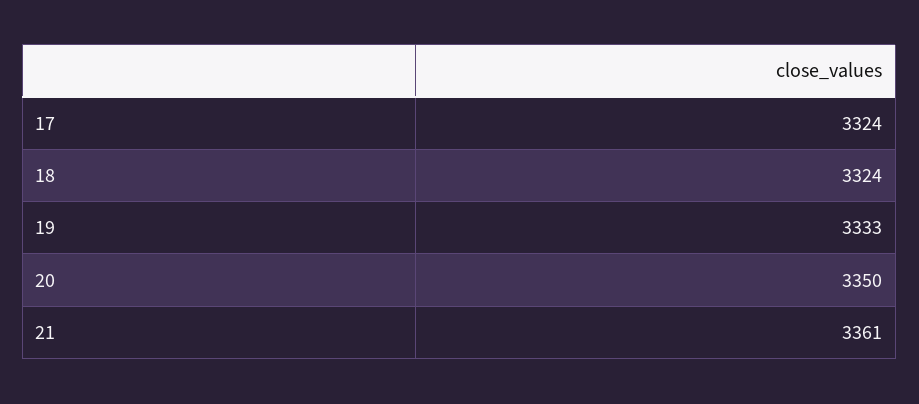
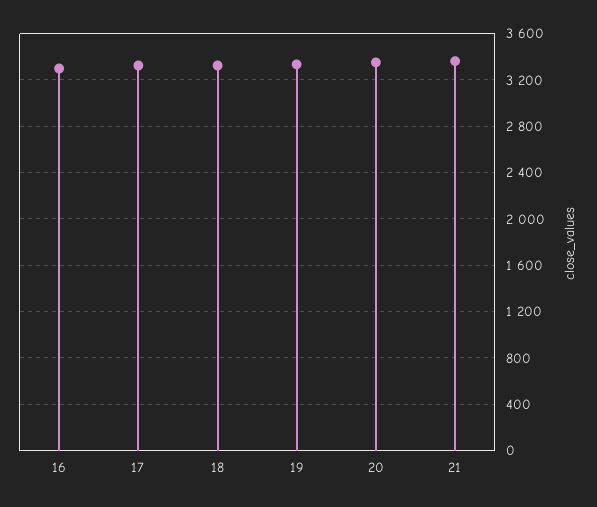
16: none -> 3300

